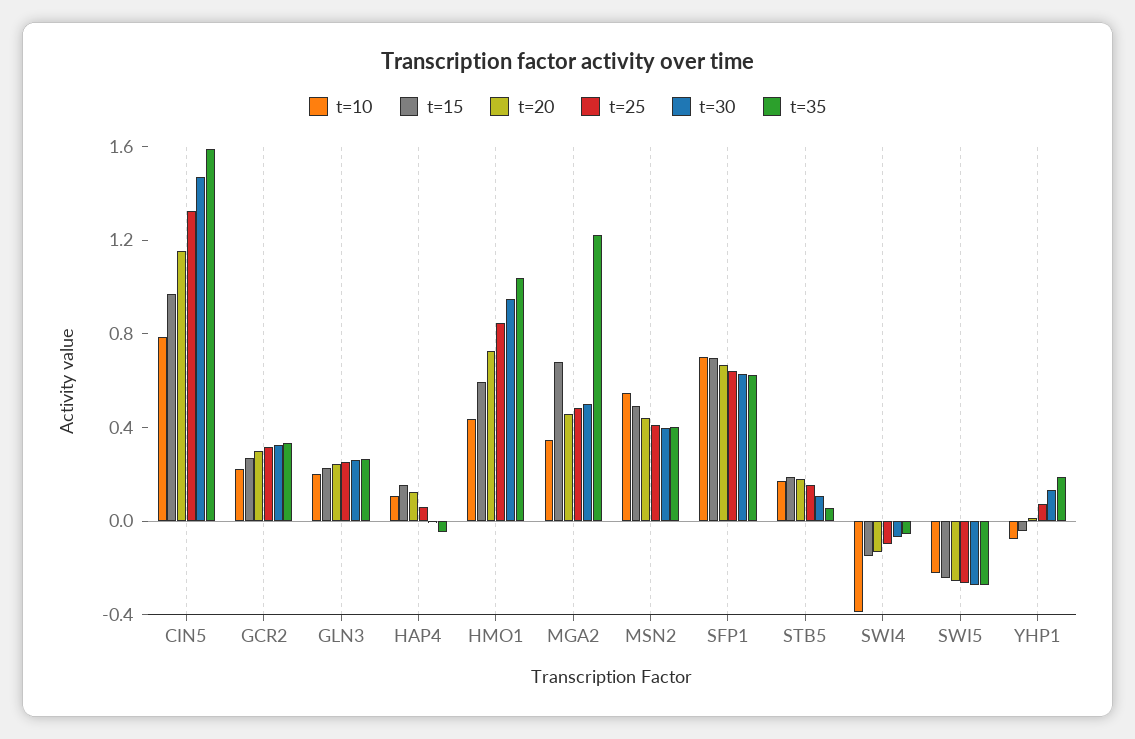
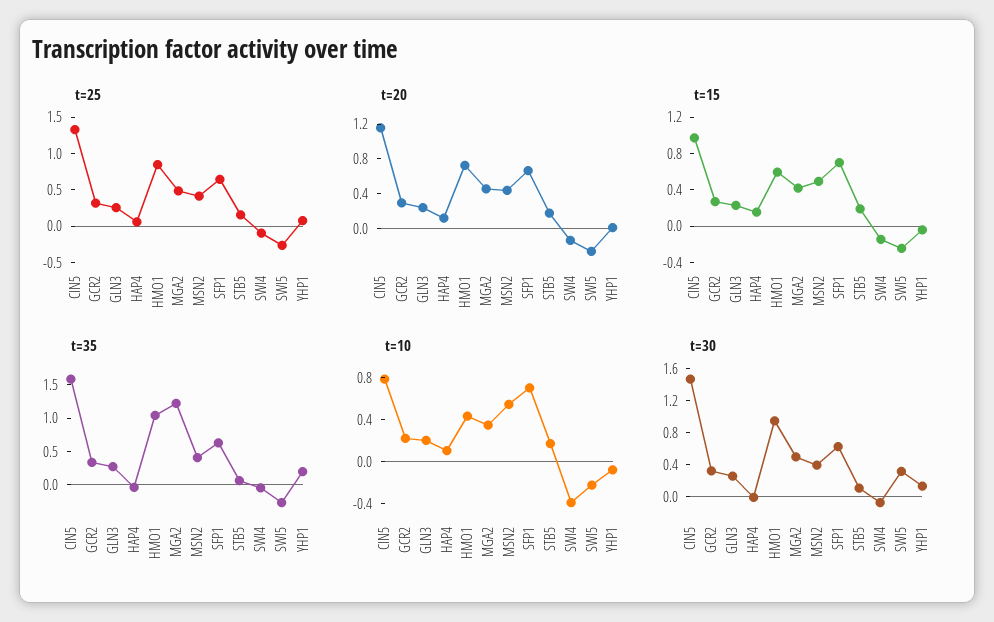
t=15, MGA2: 0.7 -> 0.4
t=30, SWI5: -0.3 -> 0.3

